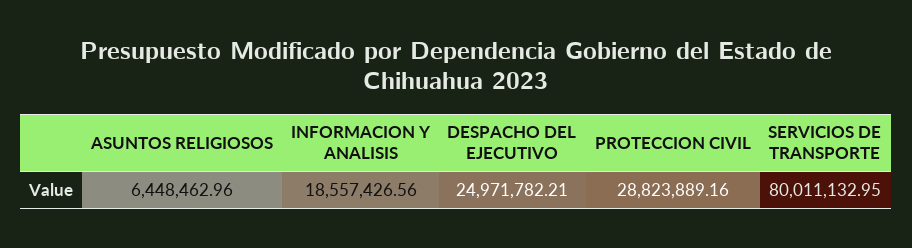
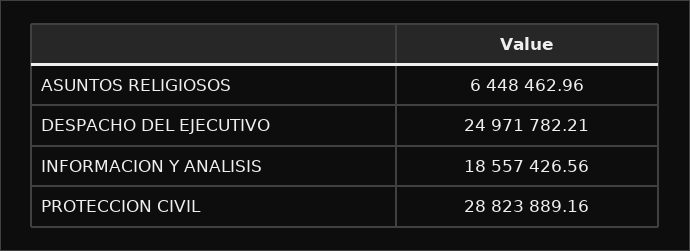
SERVICIOS DE TRANSPORTE: 80011132.95 -> none

